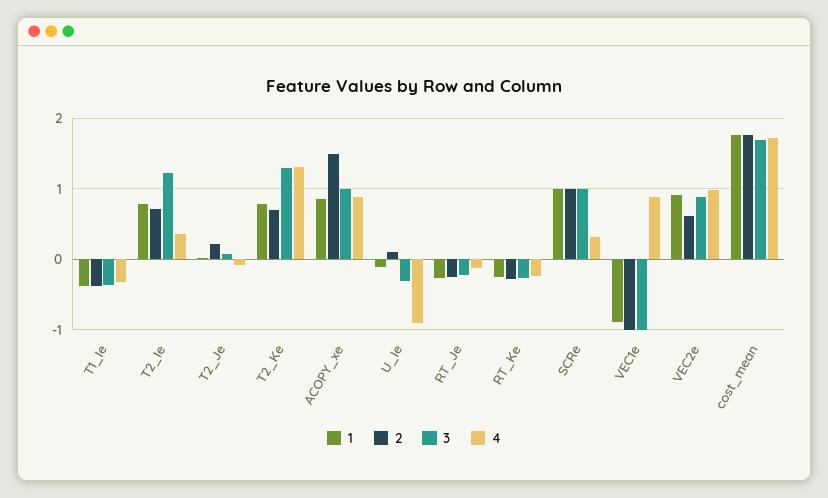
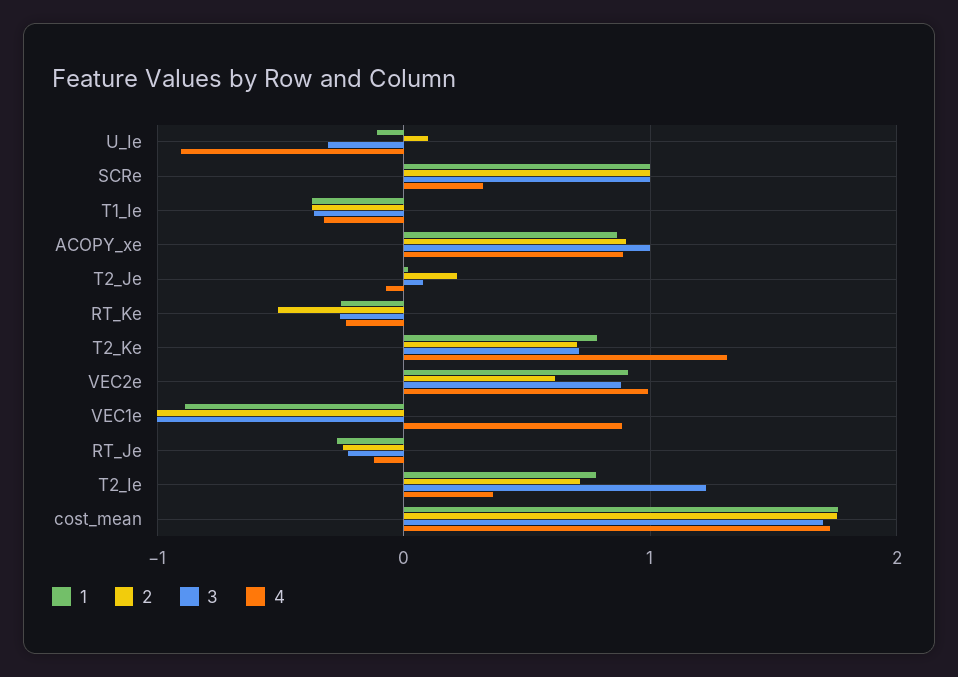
3, T2_Ke: 1.3 -> 0.7
2, ACOPY_xe: 1.5 -> 0.9
2, RT_Ke: -0.3 -> -0.5

